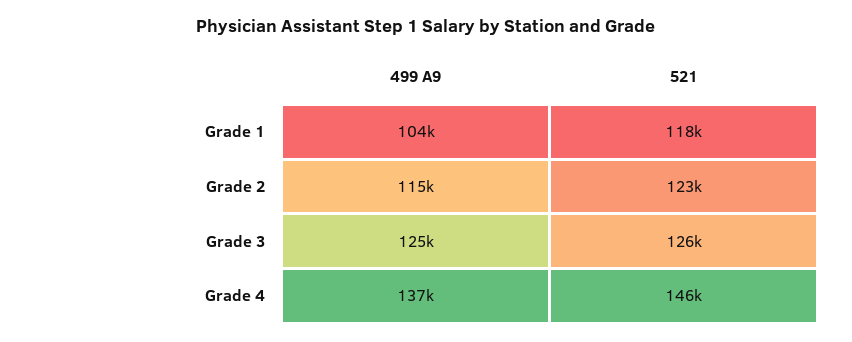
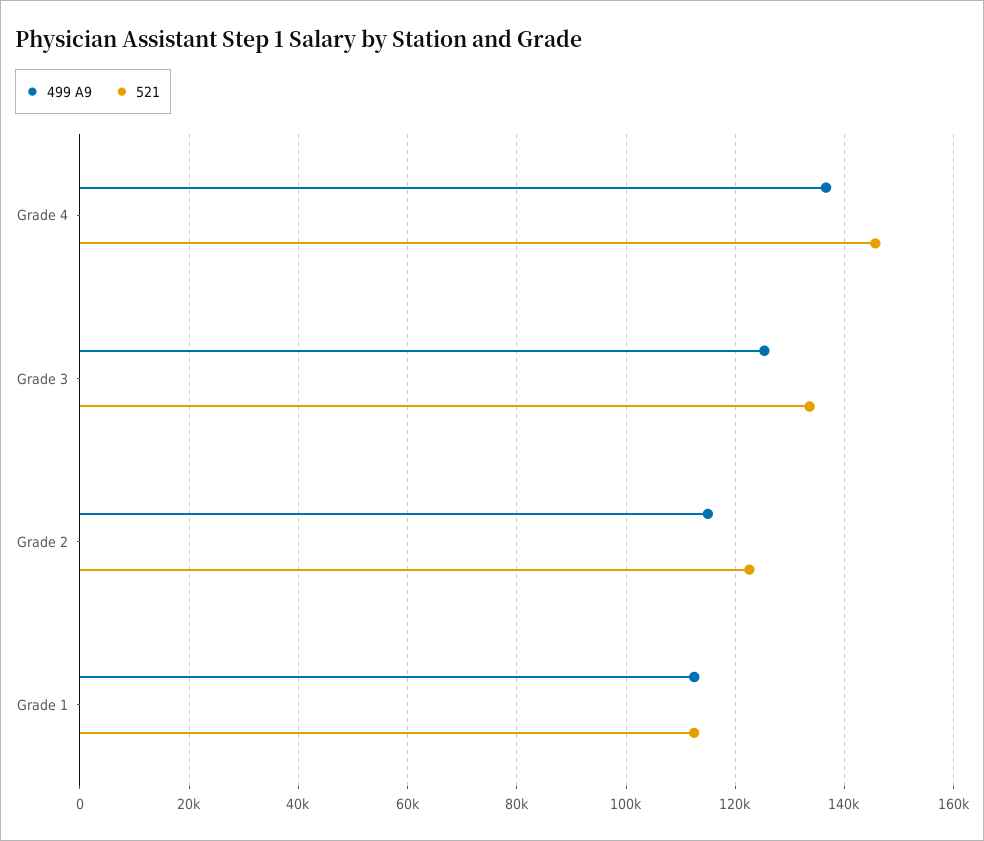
499 A9, Grade 1: 104000 -> 112000
521, Grade 1: 118000 -> 112000
521, Grade 3: 126000 -> 134000

